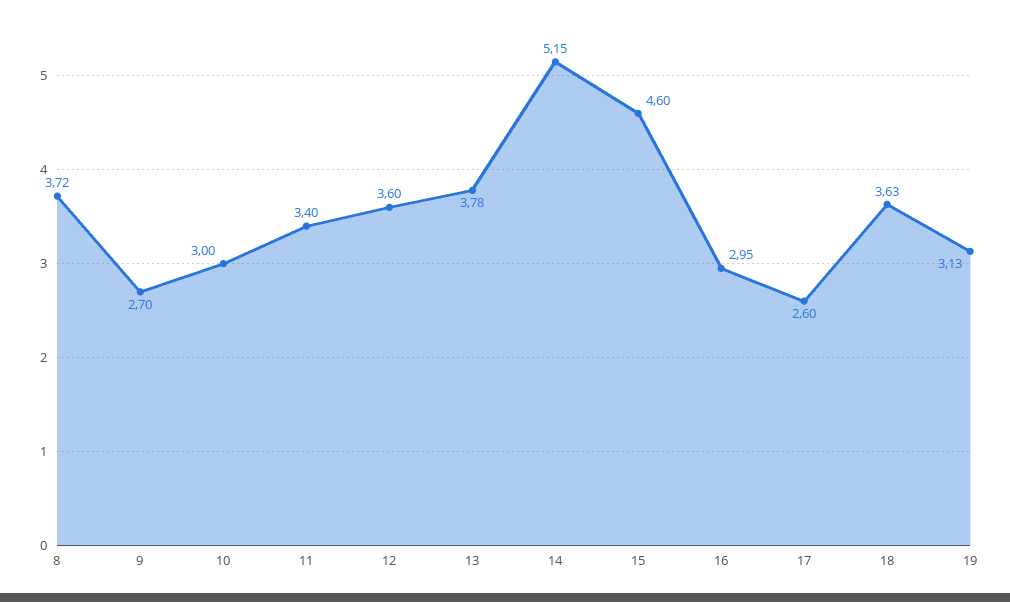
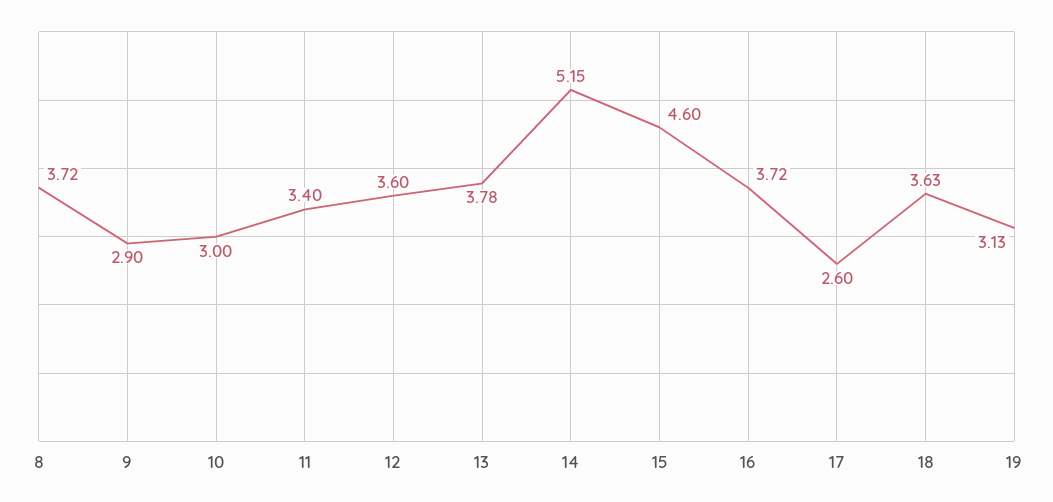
9: 2.7 -> 2.9
16: 2.95 -> 3.72

